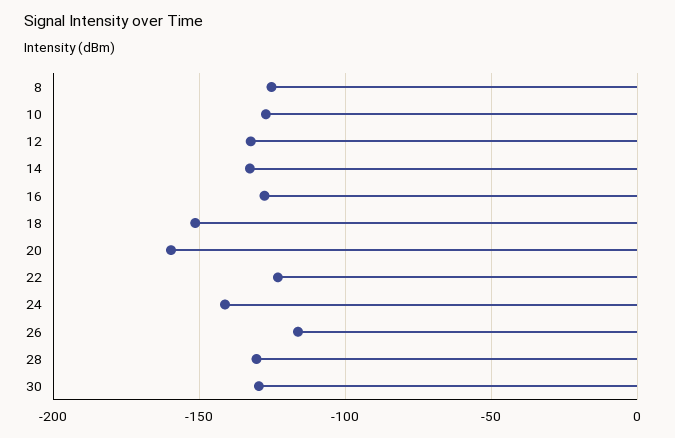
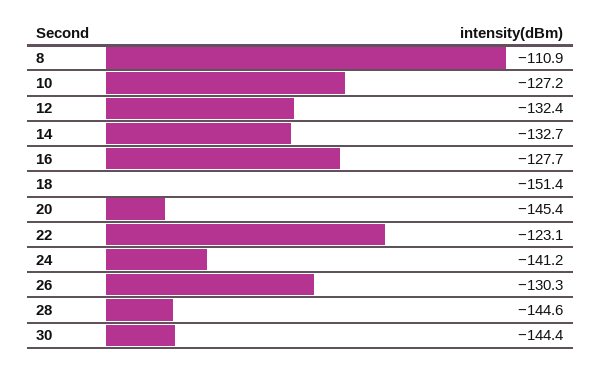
8: -125 -> -110.9
20: -160 -> -145.4
26: -115 -> -130.3
28: -130 -> -144.6
30: -130 -> -144.4

